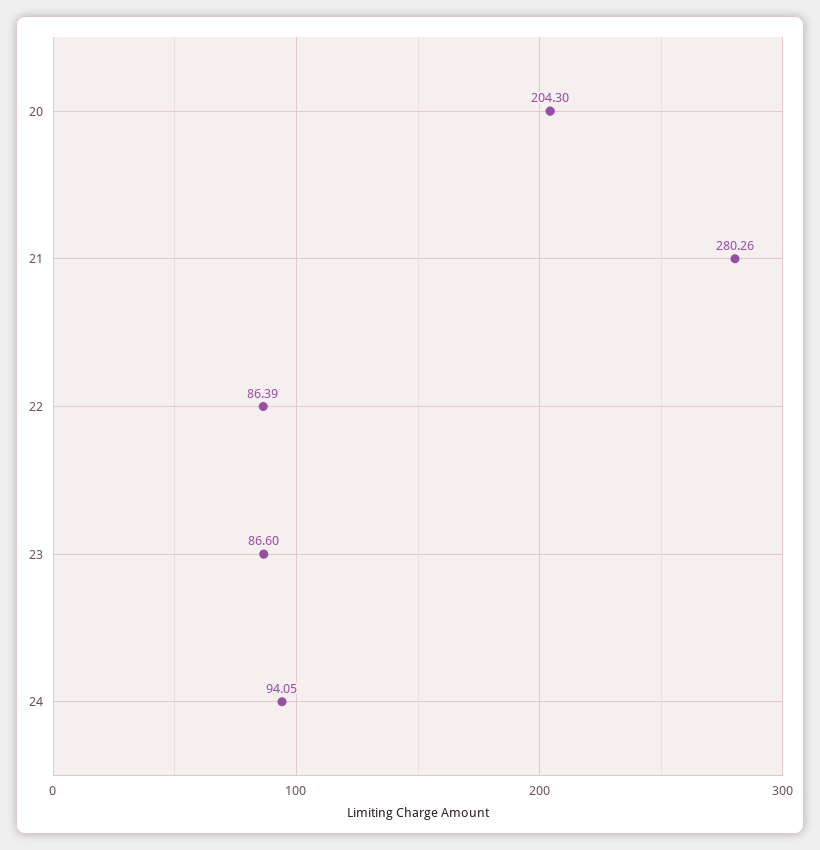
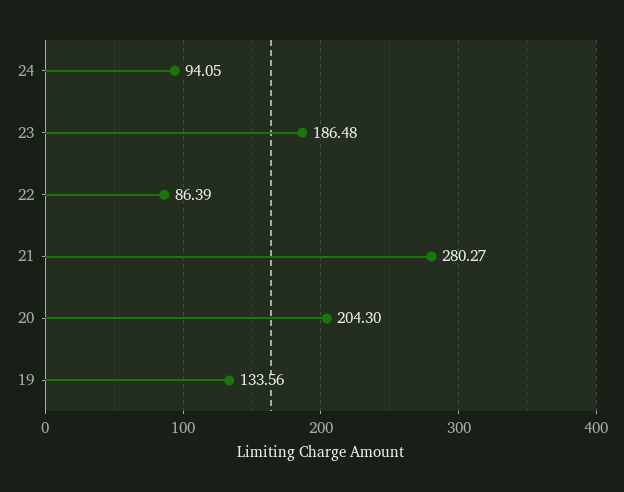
21: 280.26 -> 280.27
23: 86.6 -> 186.48
19: none -> 133.56

